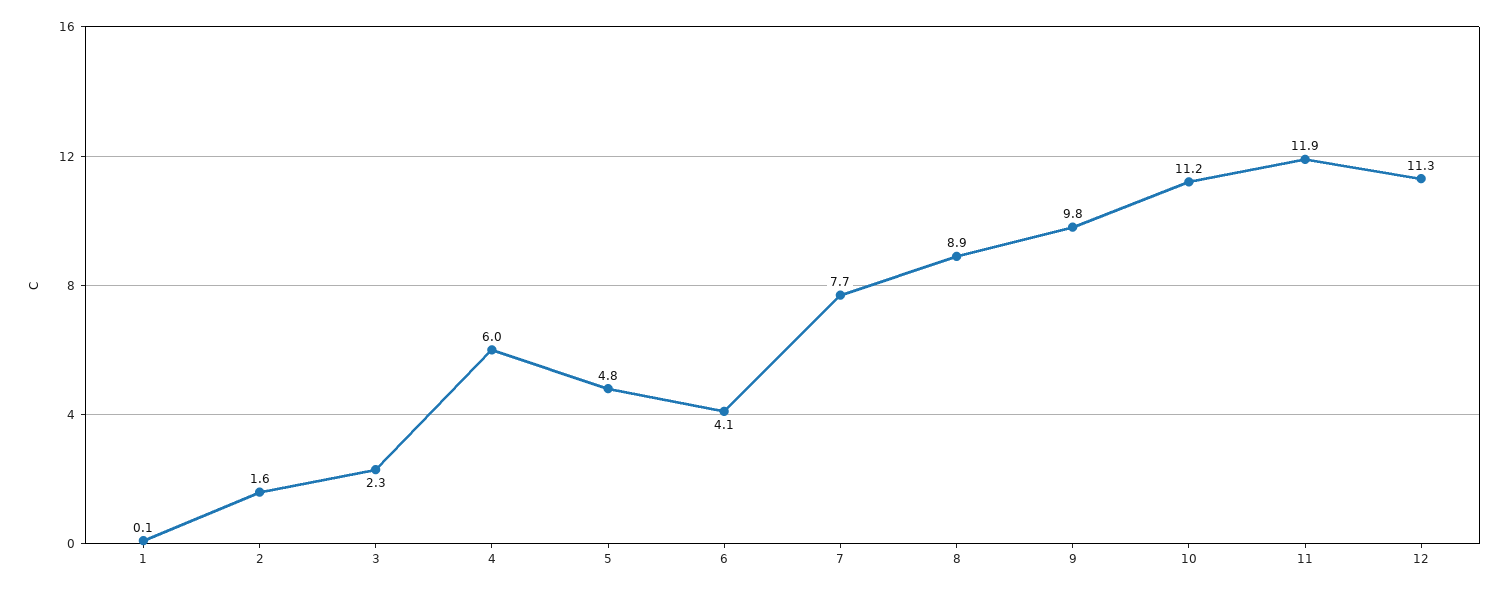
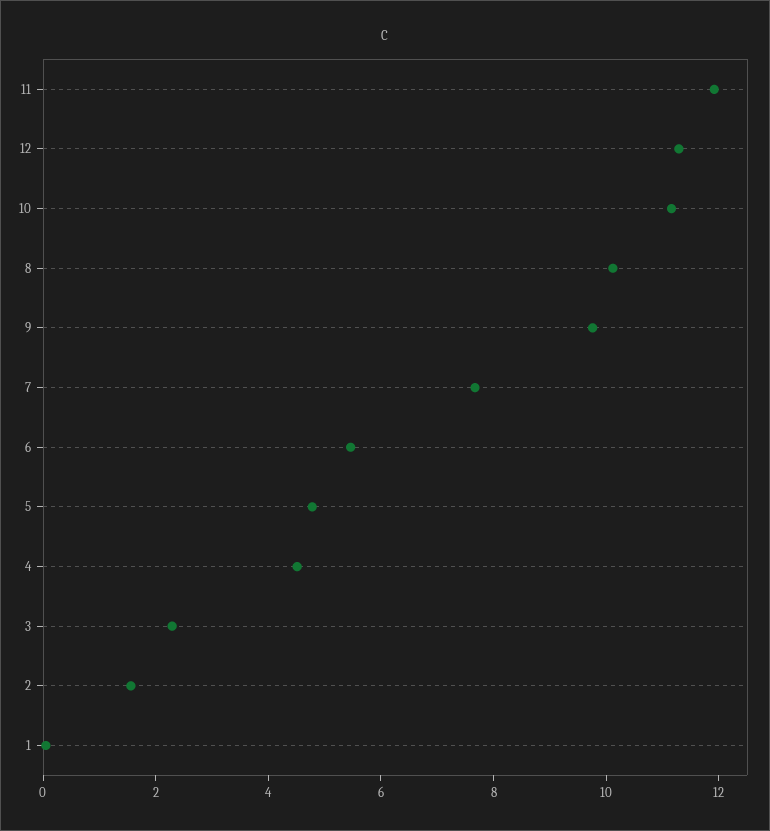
4: 6 -> 4.5
6: 4.1 -> 5.5
8: 8.9 -> 10

